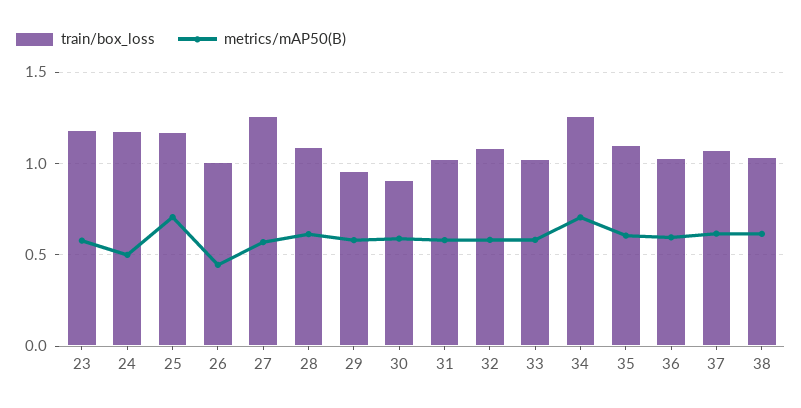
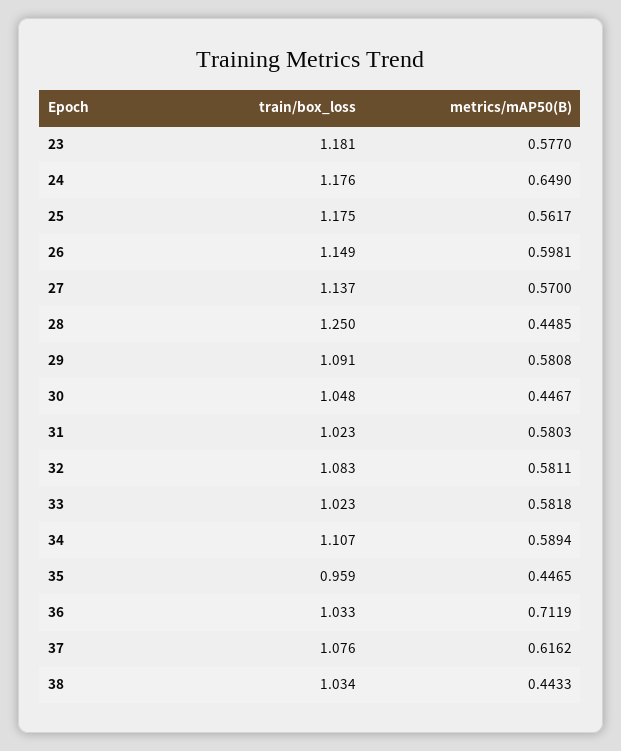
metrics/mAP50(B), 24: 0.5 -> 0.649
metrics/mAP50(B), 25: 0.7 -> 0.5617
train/box_loss, 26: 1 -> 1.149
metrics/mAP50(B), 26: 0.45 -> 0.5981
train/box_loss, 27: 1.25 -> 1.137
train/box_loss, 28: 1.1 -> 1.25
metrics/mAP50(B), 28: 0.6 -> 0.4485
train/box_loss, 29: 0.95 -> 1.091
train/box_loss, 30: 0.9 -> 1.048
metrics/mAP50(B), 30: 0.6 -> 0.4467
train/box_loss, 34: 1.25 -> 1.107
metrics/mAP50(B), 34: 0.7 -> 0.5894
train/box_loss, 35: 1.1 -> 0.959
metrics/mAP50(B), 35: 0.6 -> 0.4465
metrics/mAP50(B), 36: 0.6 -> 0.7119
metrics/mAP50(B), 38: 0.6 -> 0.4433

